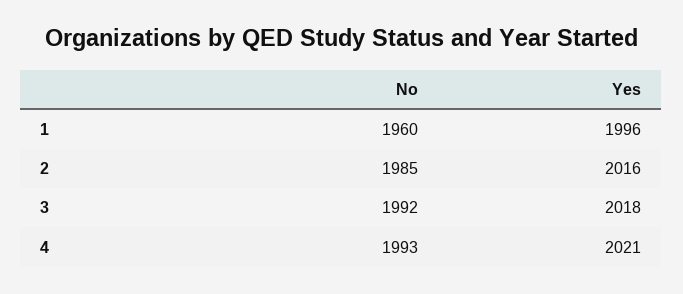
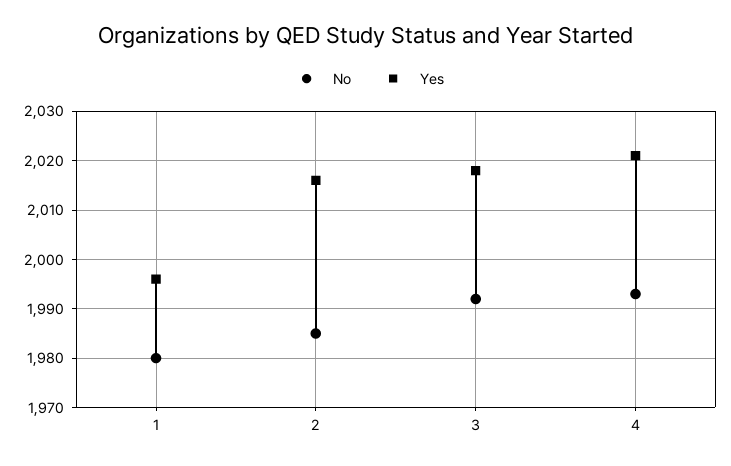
No, 1: 1960 -> 1980

